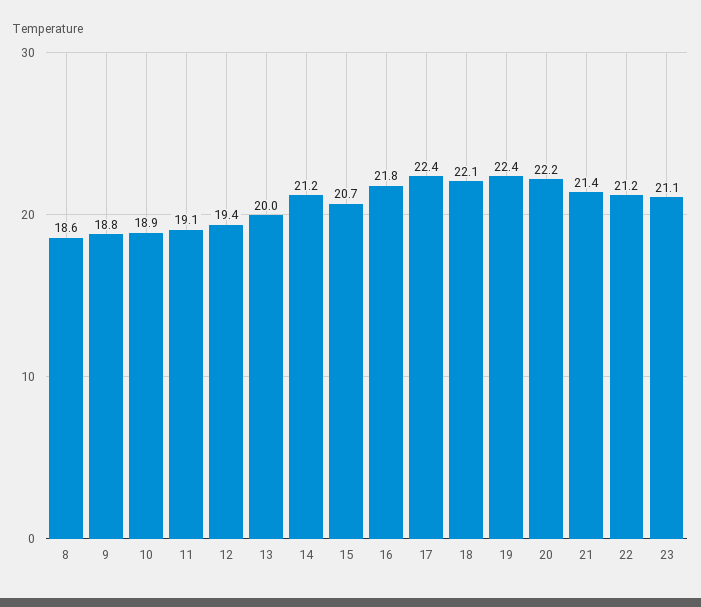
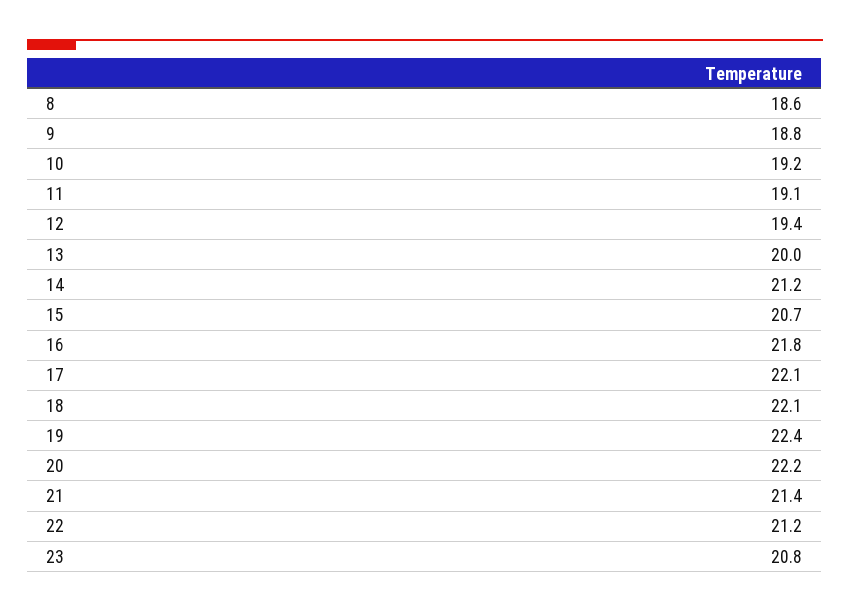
10: 18.9 -> 19.2
17: 22.4 -> 22.1
23: 21.1 -> 20.8

